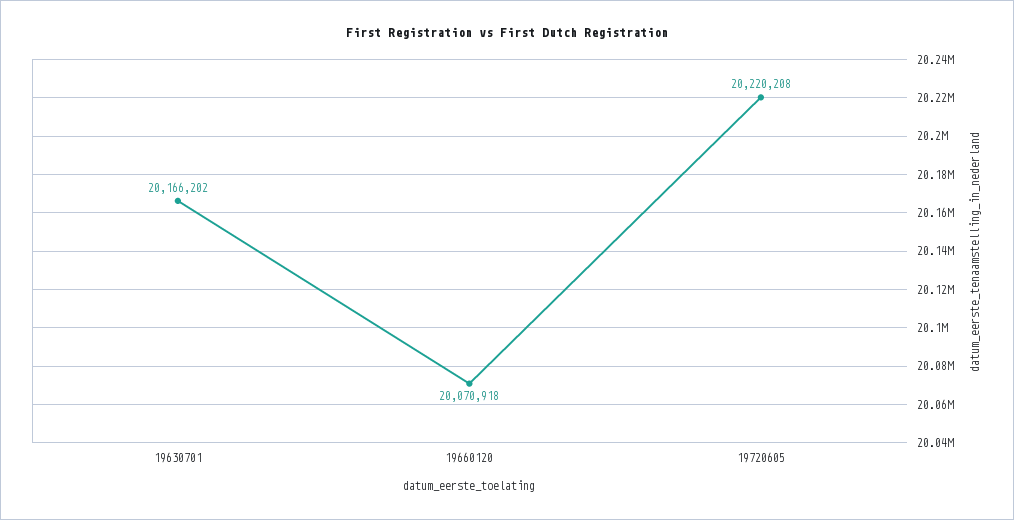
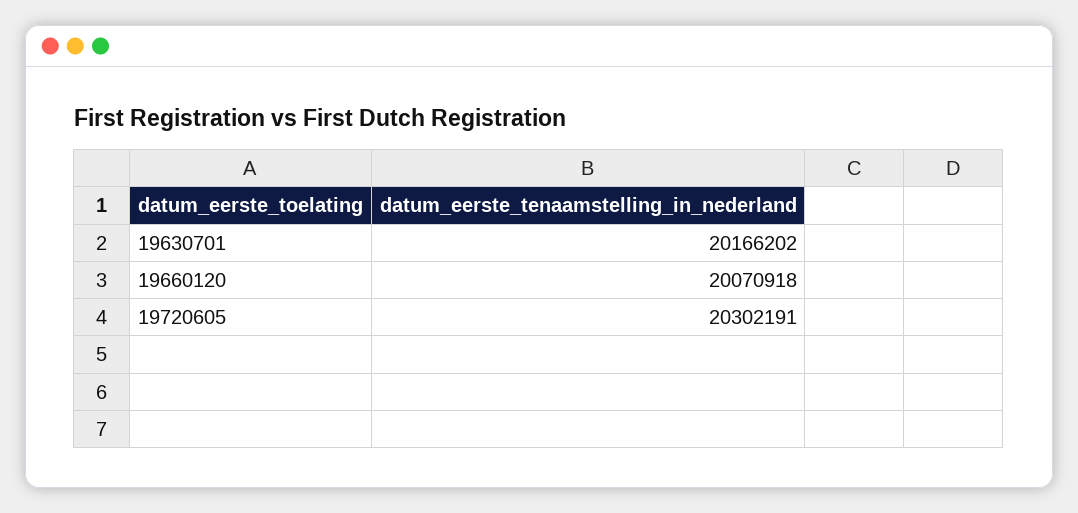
19720605: 20220208 -> 20302191

